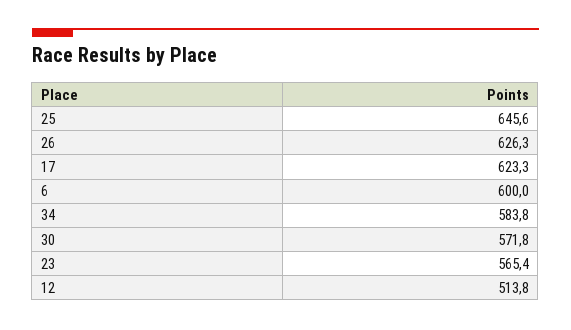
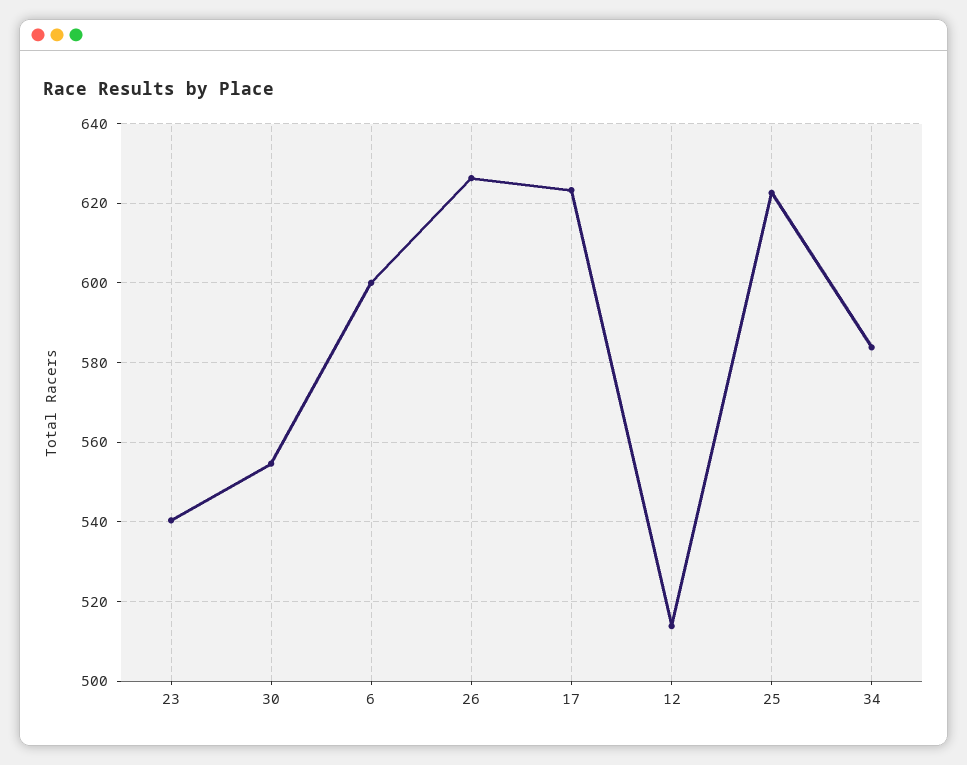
25: 645.6 -> 622
30: 571.8 -> 554
23: 565.4 -> 540

